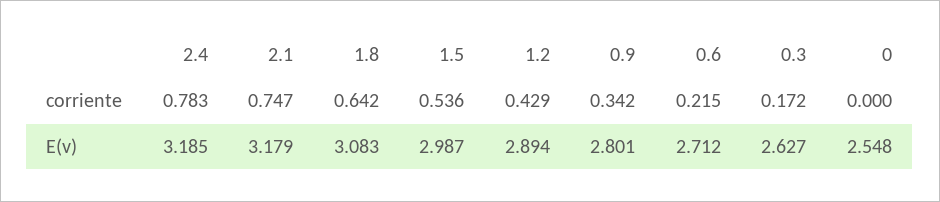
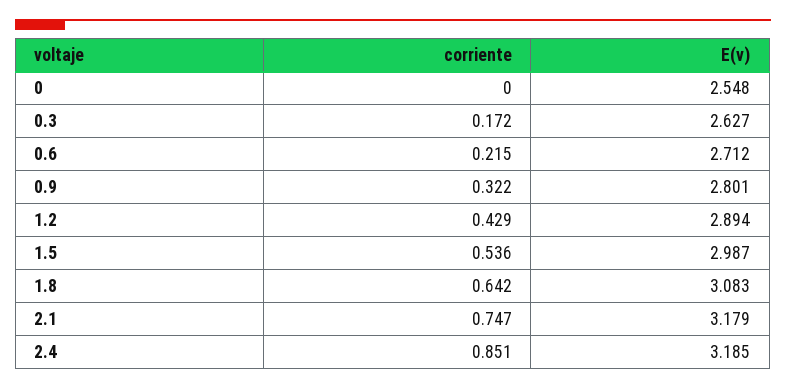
2.4, corriente: 0.783 -> 0.851
0.9, corriente: 0.342 -> 0.322

